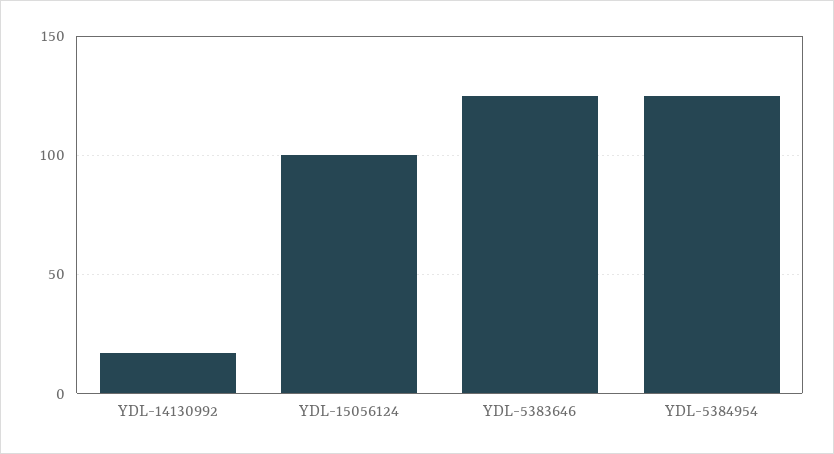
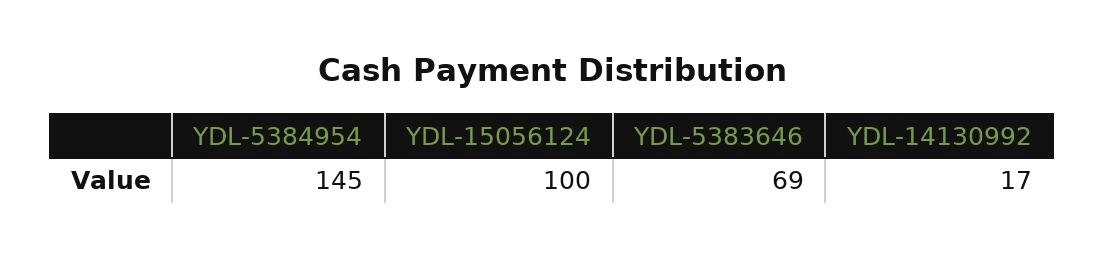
YDL-5383646: 125 -> 69
YDL-5384954: 125 -> 145

